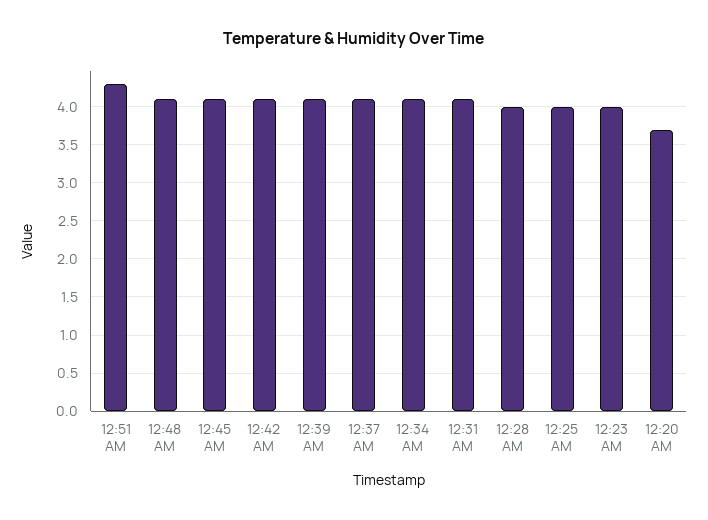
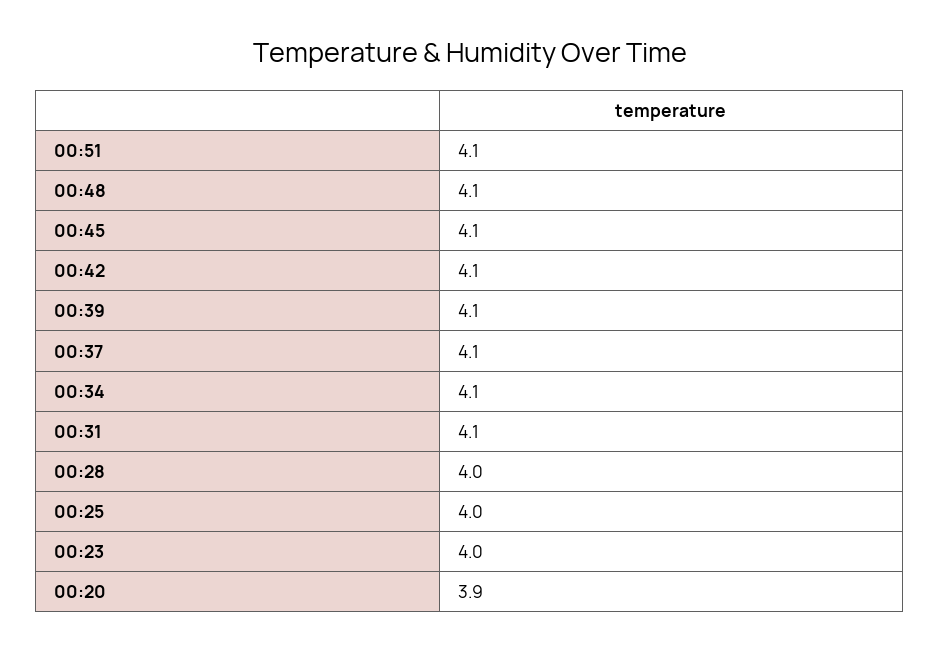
12:51 AM: 4.3 -> 4.1
12:20 AM: 3.7 -> 3.9

